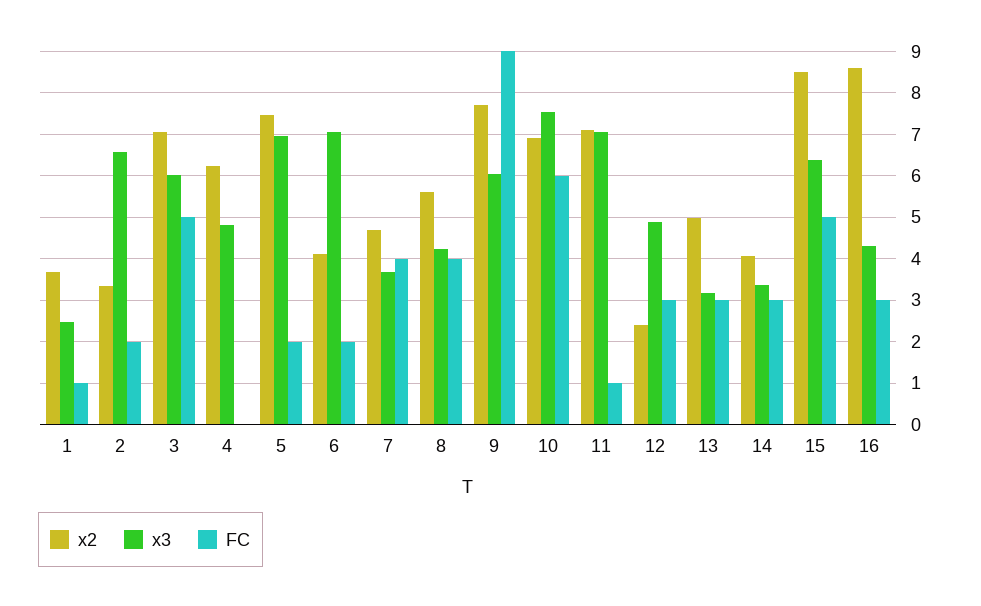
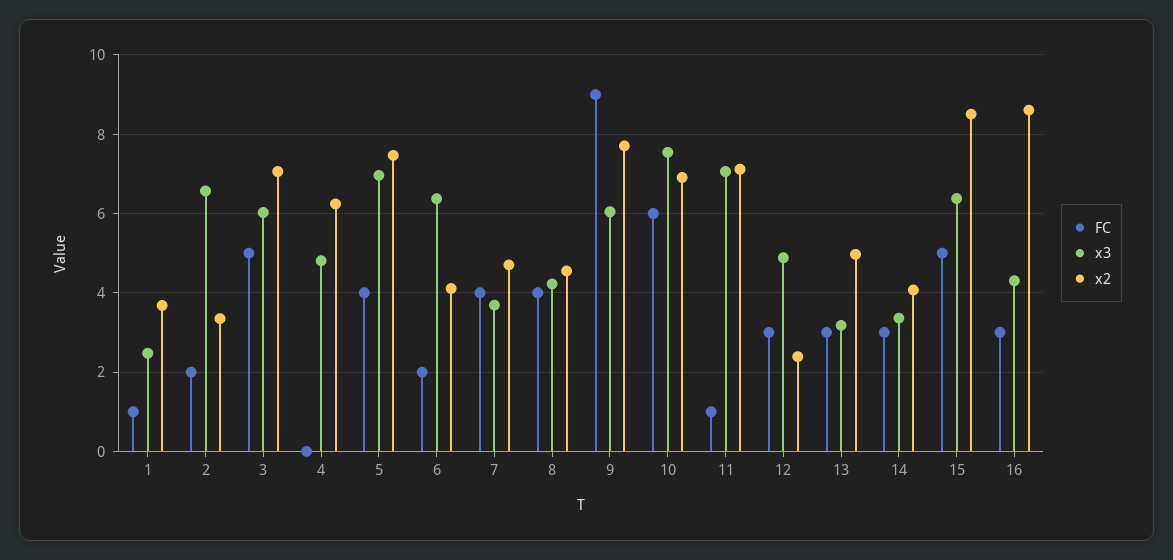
FC, 5: 2 -> 4
x3, 6: 7 -> 6.4
x2, 8: 5.6 -> 4.6

